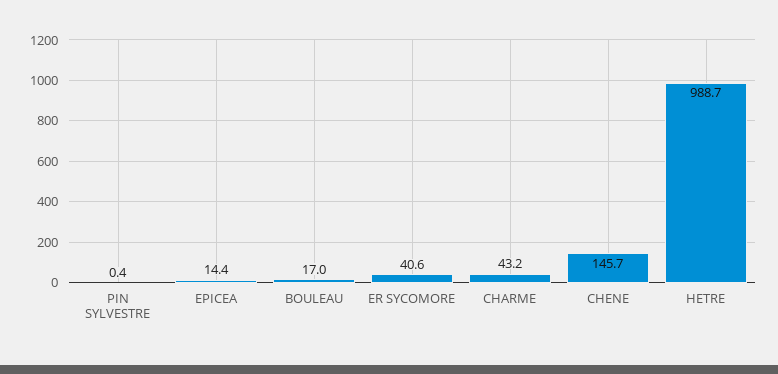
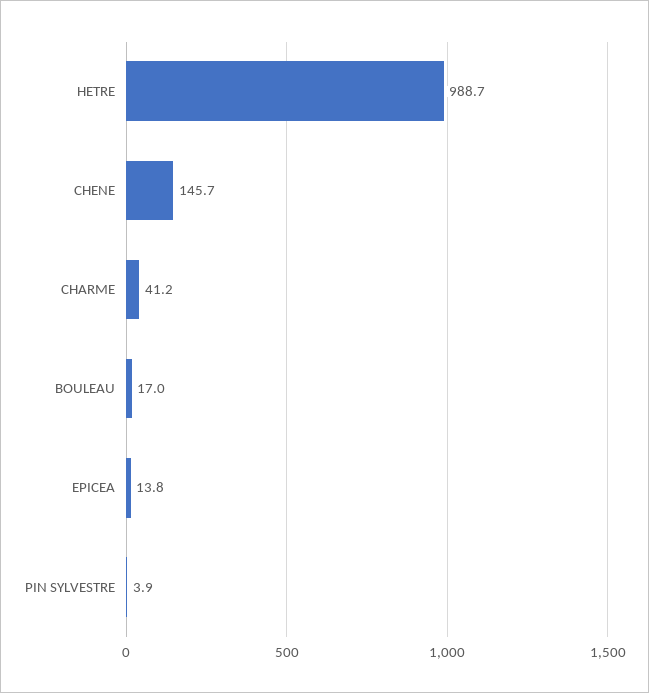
PIN SYLVESTRE: 0.4 -> 3.9
EPICEA: 14.4 -> 13.8
ER SYCOMORE: 40.6 -> none
CHARME: 43.2 -> 41.2

